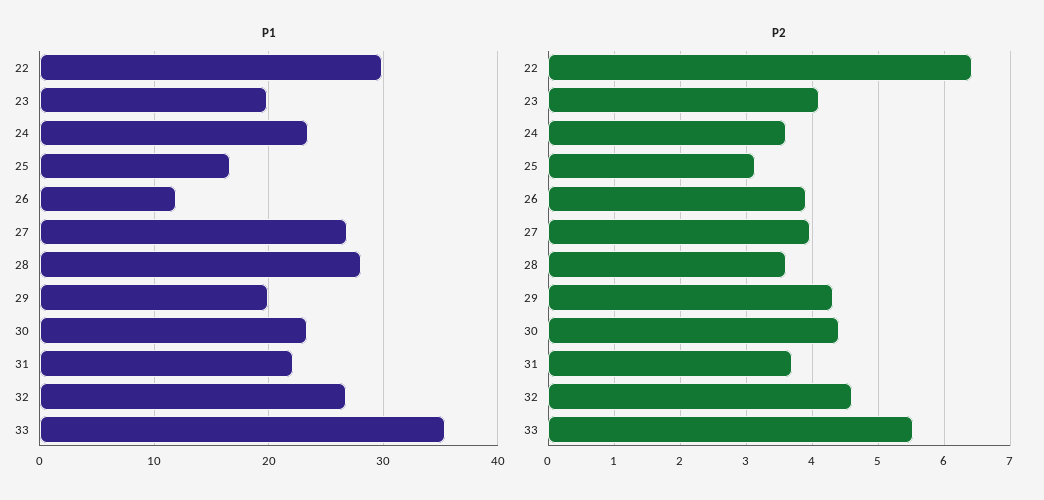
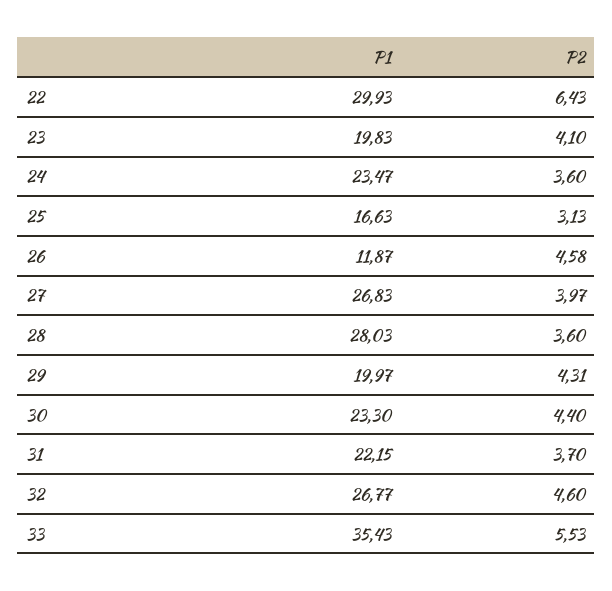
P2, 26: 3.9 -> 4.58

